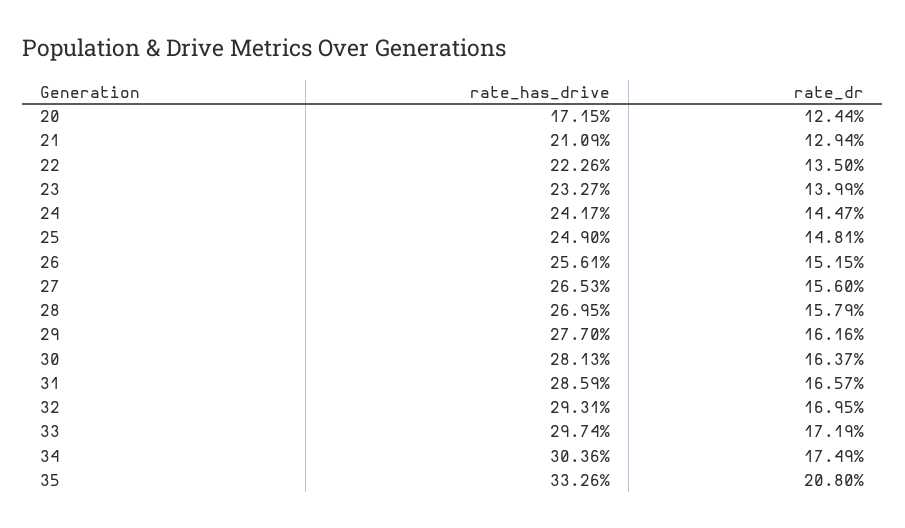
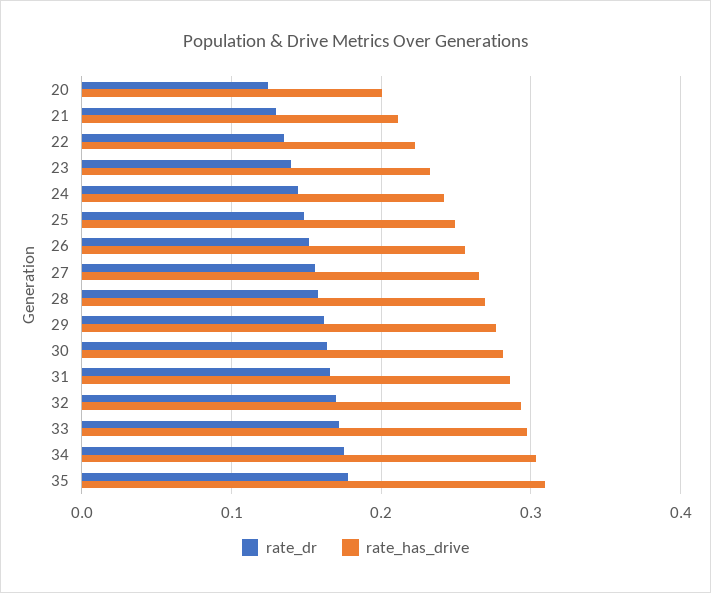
rate_has_drive, 20: 0.1715 -> 0.2
rate_has_drive, 35: 0.3326 -> 0.31
rate_dr, 35: 0.208 -> 0.18

